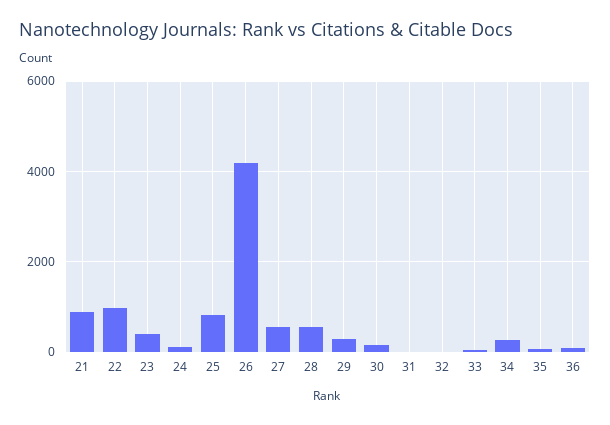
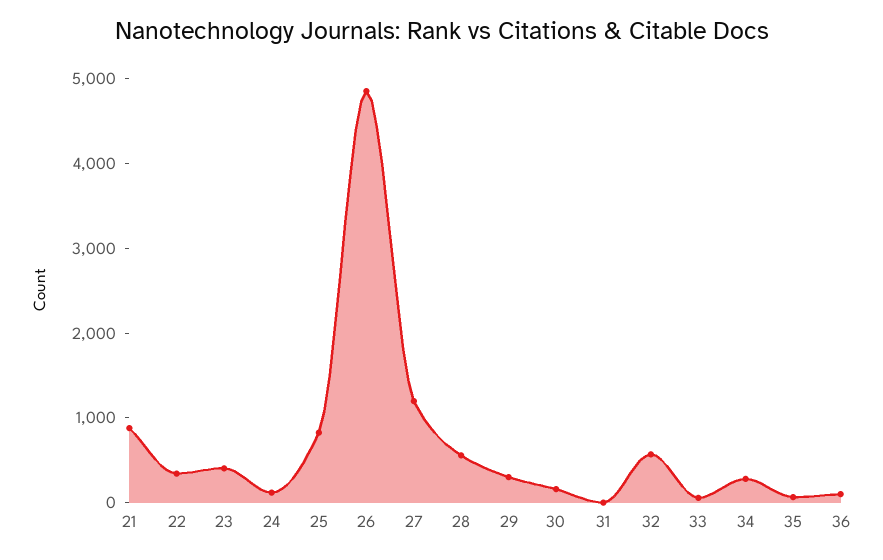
22: 1000 -> 400
26: 4200 -> 4800
27: 600 -> 1200
32: 0 -> 600

